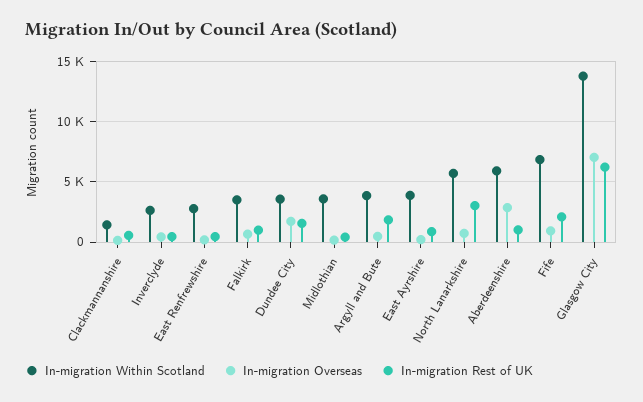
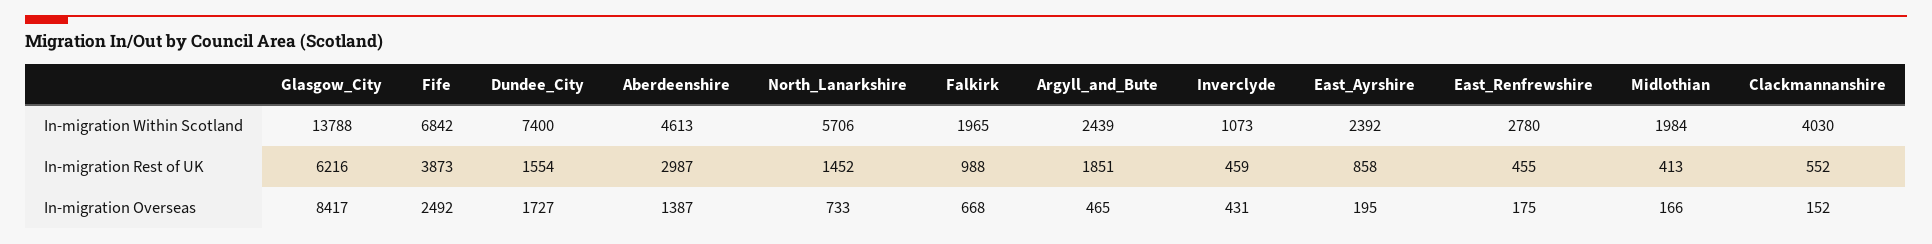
In-migration Within Scotland, Clackmannanshire: 1500 -> 4030
In-migration Within Scotland, Inverclyde: 2500 -> 1073
In-migration Within Scotland, Falkirk: 3500 -> 1965
In-migration Within Scotland, Dundee City: 3500 -> 7400
In-migration Within Scotland, Midlothian: 3500 -> 1984
In-migration Within Scotland, Argyll and Bute: 4000 -> 2439
In-migration Within Scotland, East Ayrshire: 4000 -> 2392
In-migration Rest of UK, North Lanarkshire: 3000 -> 1452
In-migration Within Scotland, Aberdeenshire: 6000 -> 4613
In-migration Overseas, Aberdeenshire: 3000 -> 1387
In-migration Rest of UK, Aberdeenshire: 1000 -> 2987
In-migration Overseas, Fife: 1000 -> 2492
In-migration Rest of UK, Fife: 2000 -> 3873
In-migration Overseas, Glasgow City: 7000 -> 8417

